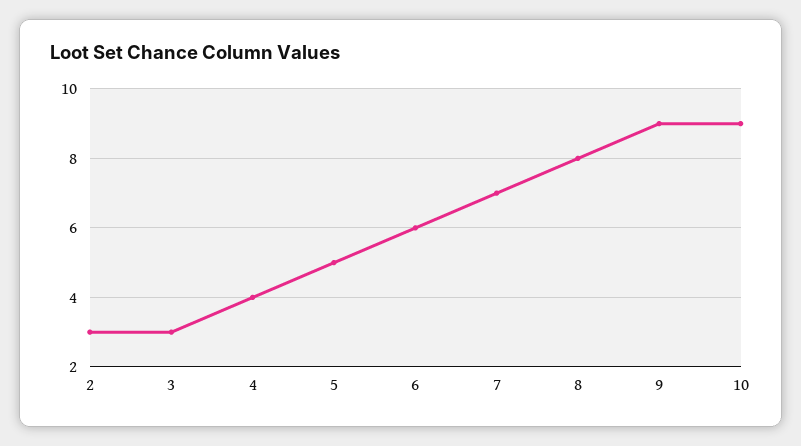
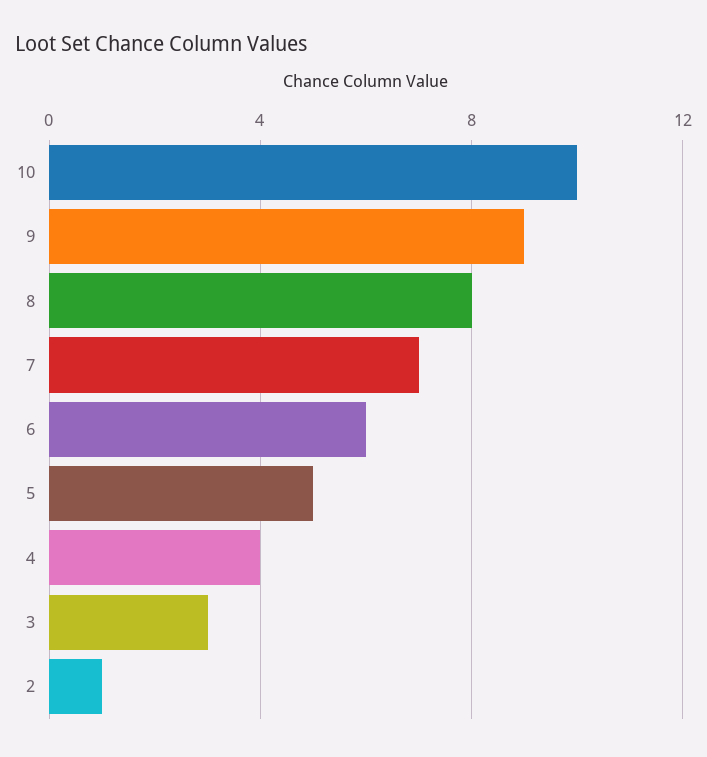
2: 3 -> 1
10: 9 -> 10

